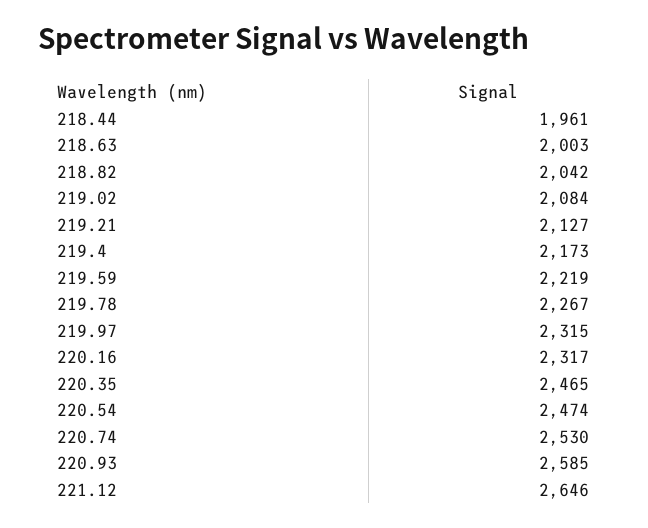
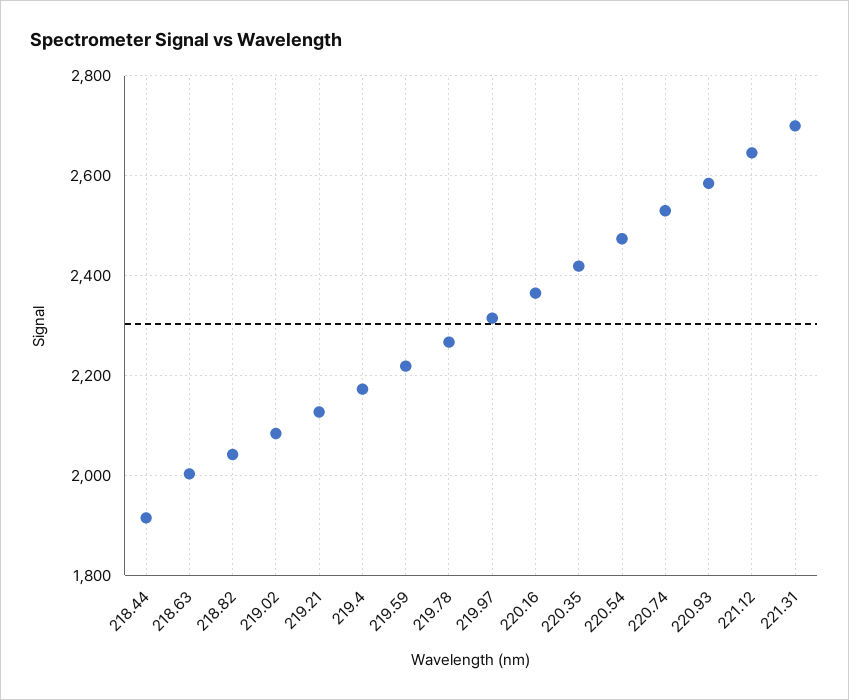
218.44: 1961 -> 1920
220.16: 2317 -> 2360
220.35: 2465 -> 2420
221.31: none -> 2700

